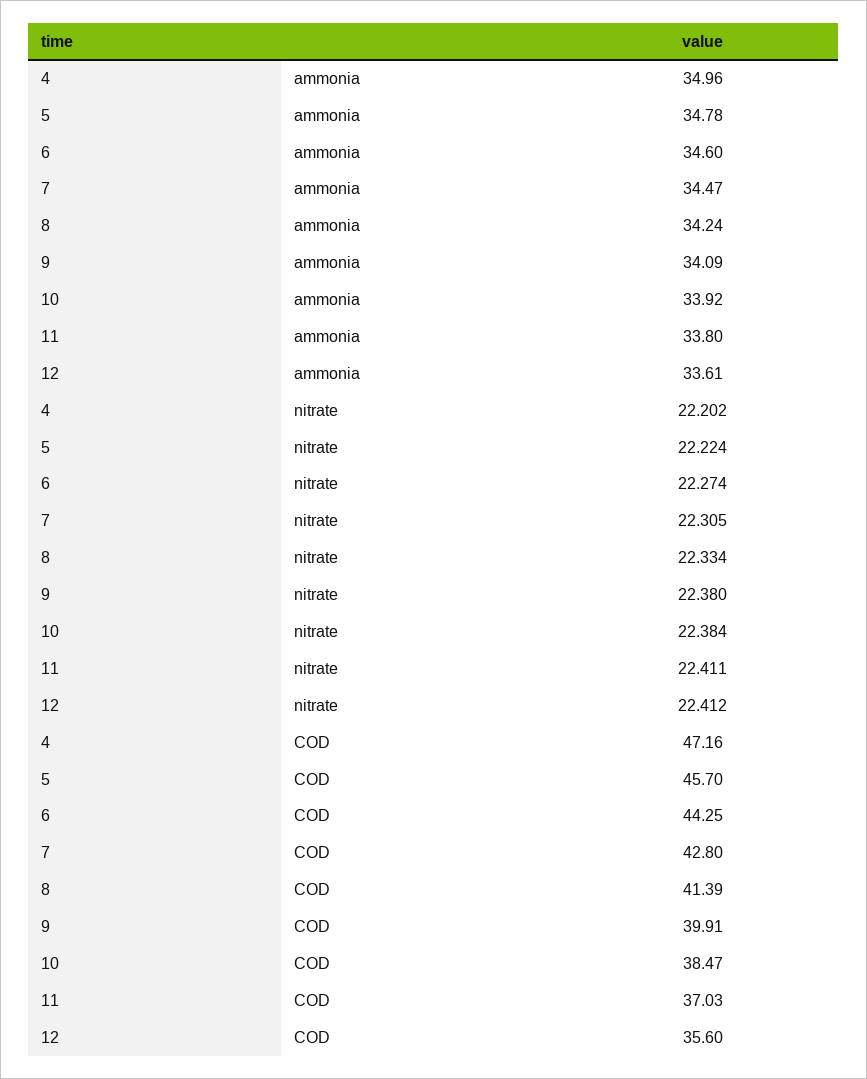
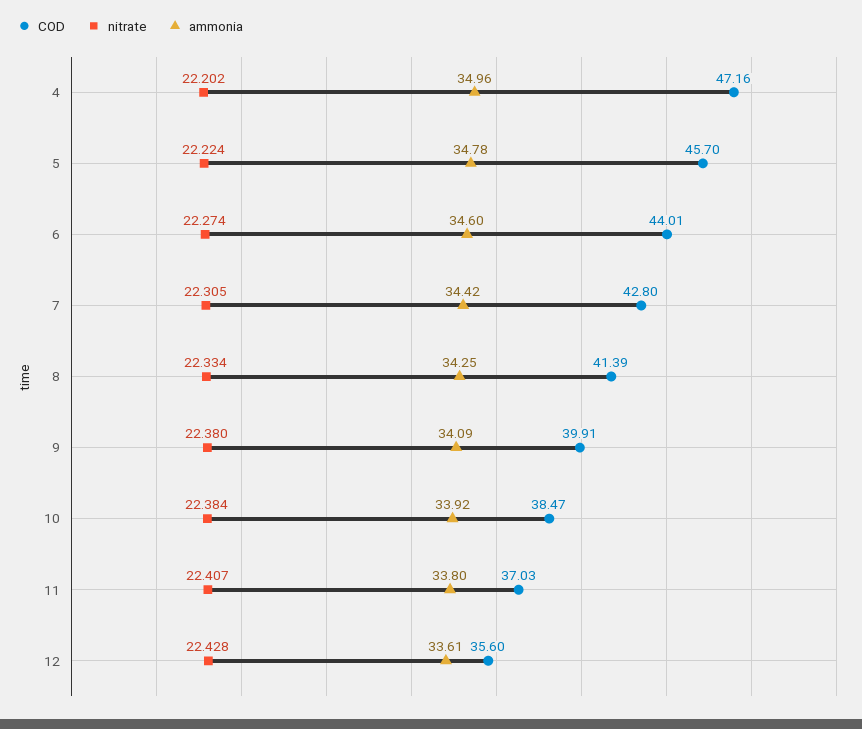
ammonia, 7: 34.47 -> 34.42
ammonia, 8: 34.24 -> 34.25
nitrate, 11: 22.411 -> 22.407
nitrate, 12: 22.412 -> 22.428
COD, 6: 44.25 -> 44.01

